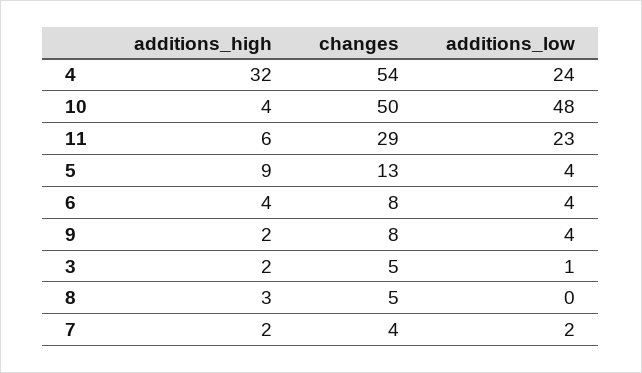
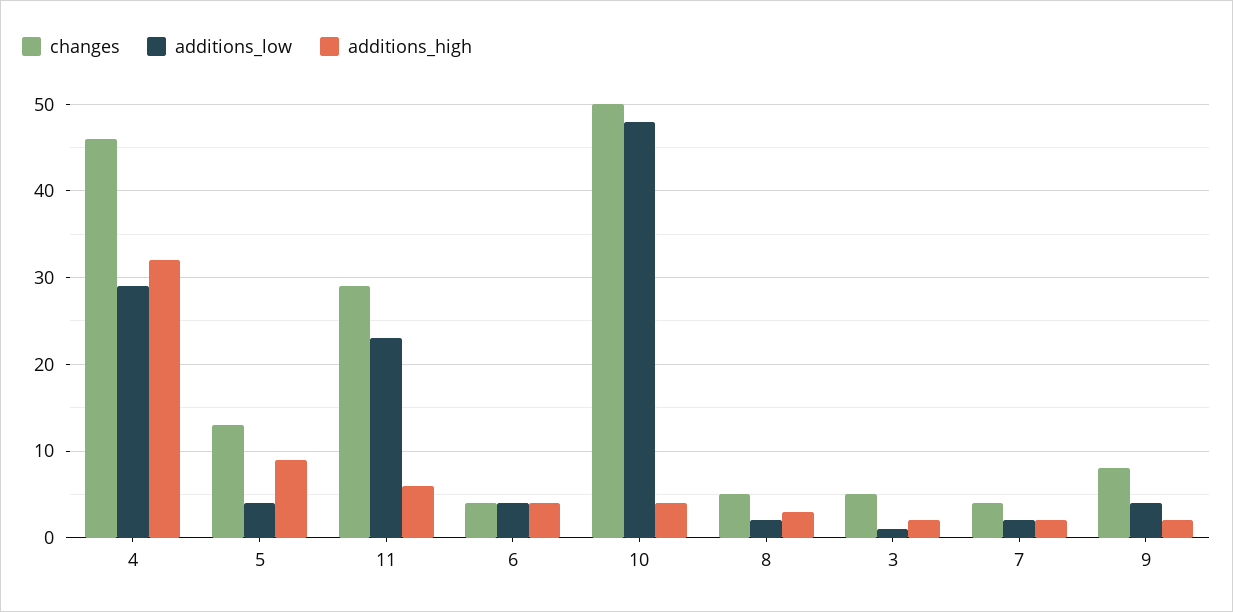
changes, 4: 54 -> 46
additions_low, 4: 24 -> 29
changes, 6: 8 -> 4
additions_low, 8: 0 -> 2

